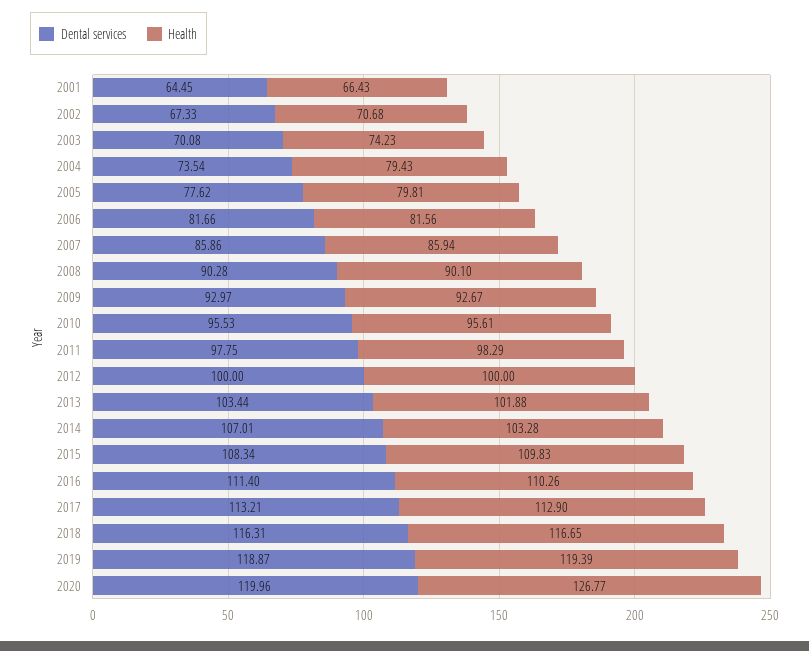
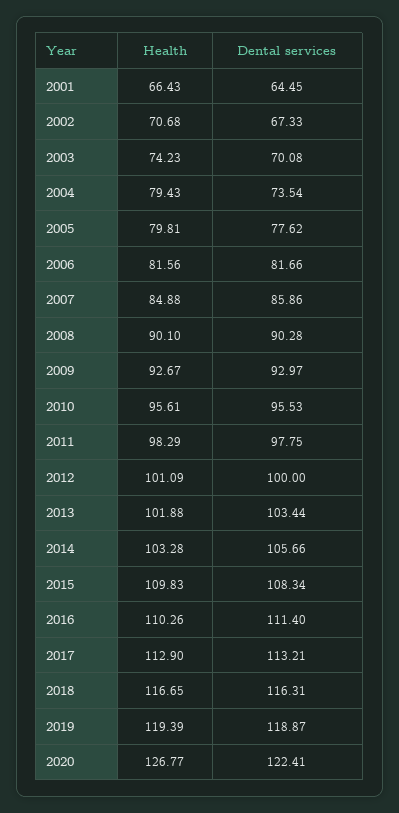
Health, 2007: 85.94 -> 84.88
Health, 2012: 100 -> 101.09
Dental services, 2014: 107.01 -> 105.66
Dental services, 2020: 119.96 -> 122.41

